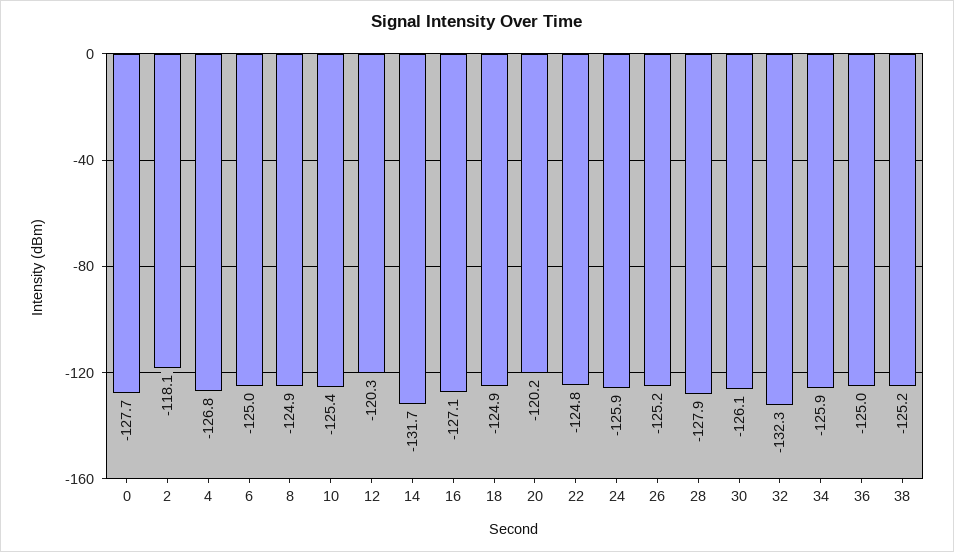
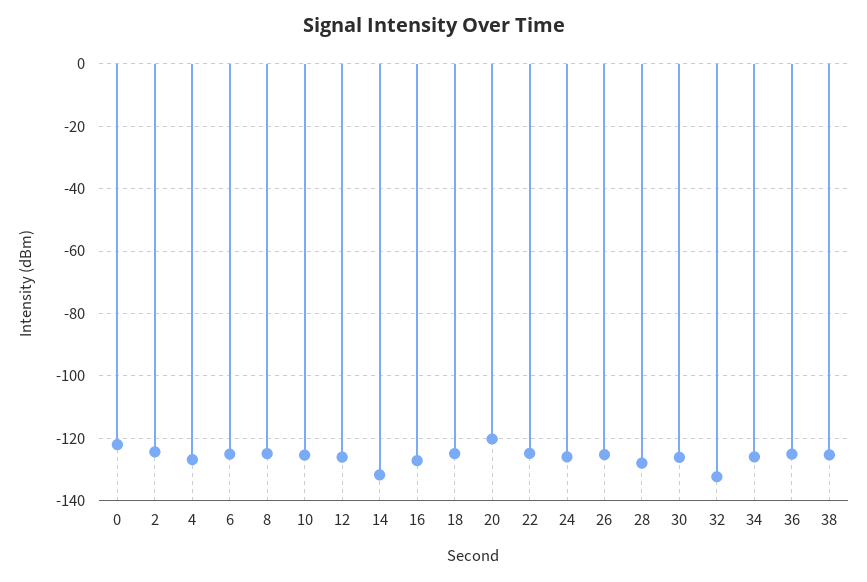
0: -127.7 -> -122
2: -118.1 -> -124
12: -120.3 -> -126

